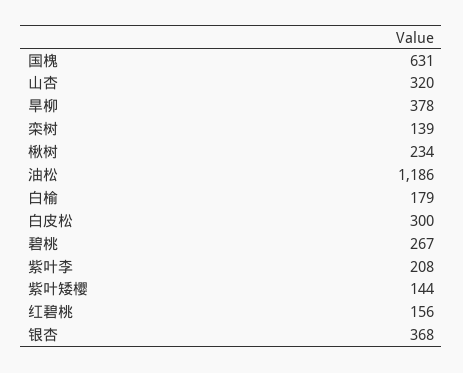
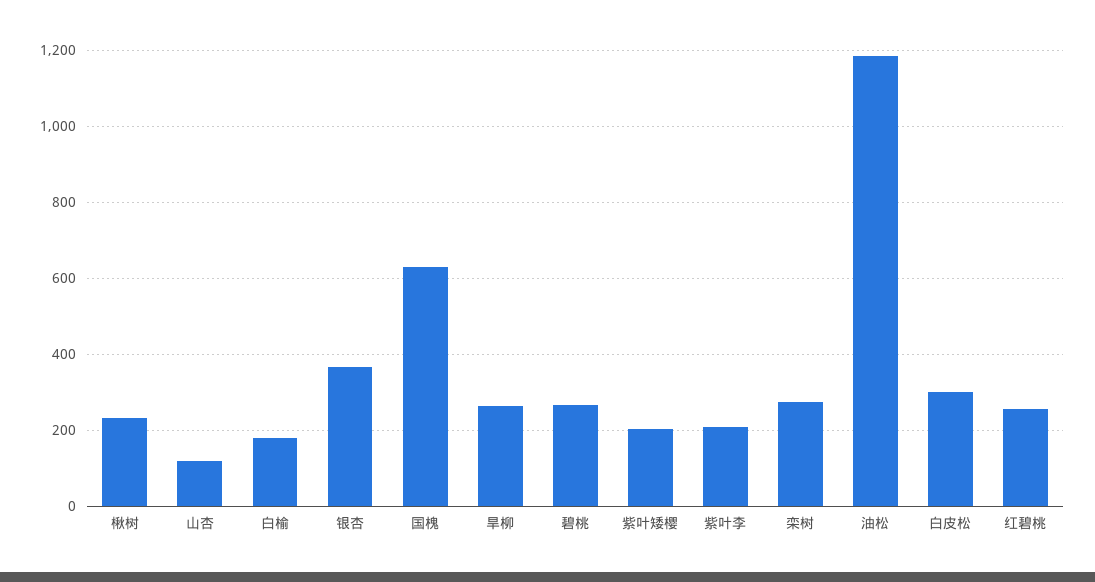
山杏: 320 -> 120
旱柳: 378 -> 260
栾树: 139 -> 280
紫叶矮樱: 144 -> 200
红碧桃: 156 -> 260

